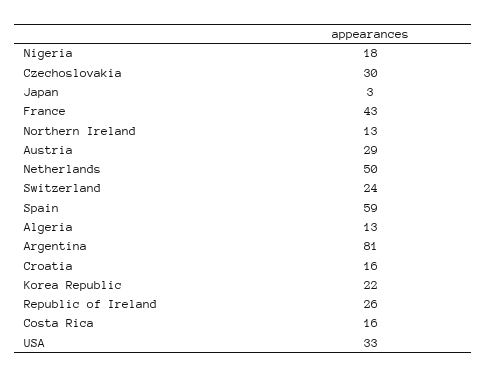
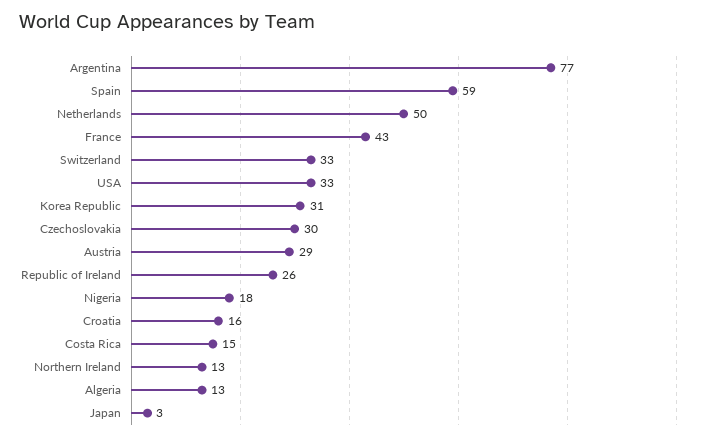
Switzerland: 24 -> 33
Argentina: 81 -> 77
Korea Republic: 22 -> 31
Costa Rica: 16 -> 15

